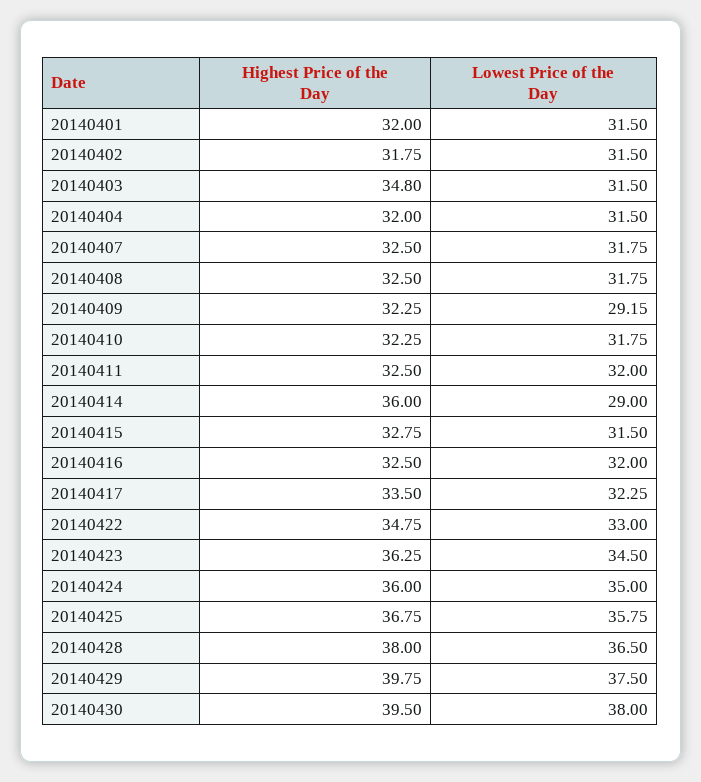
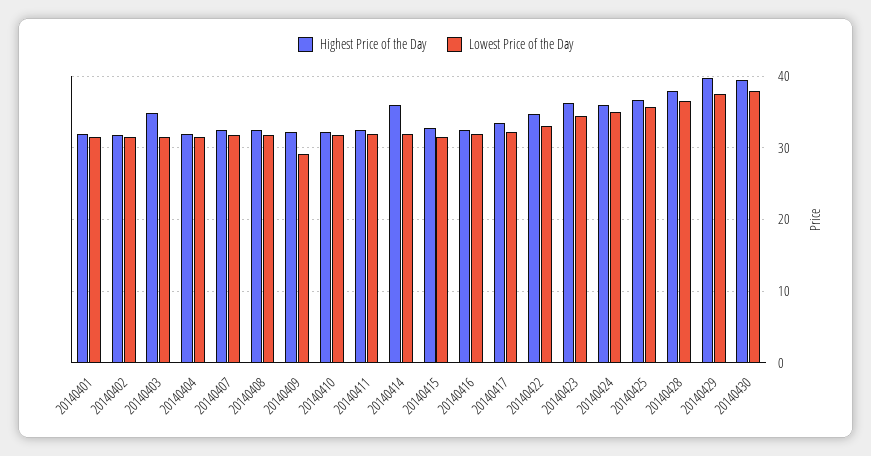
Lowest Price of the Day, 20140414: 29 -> 32

